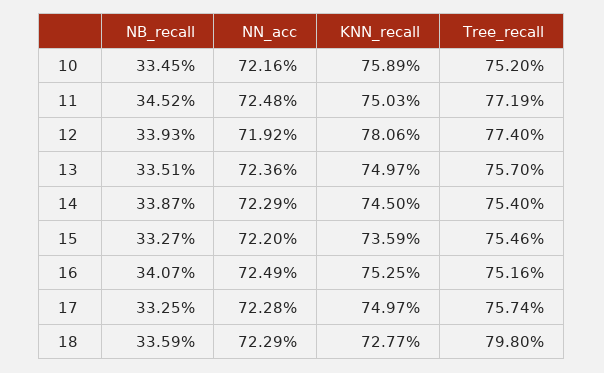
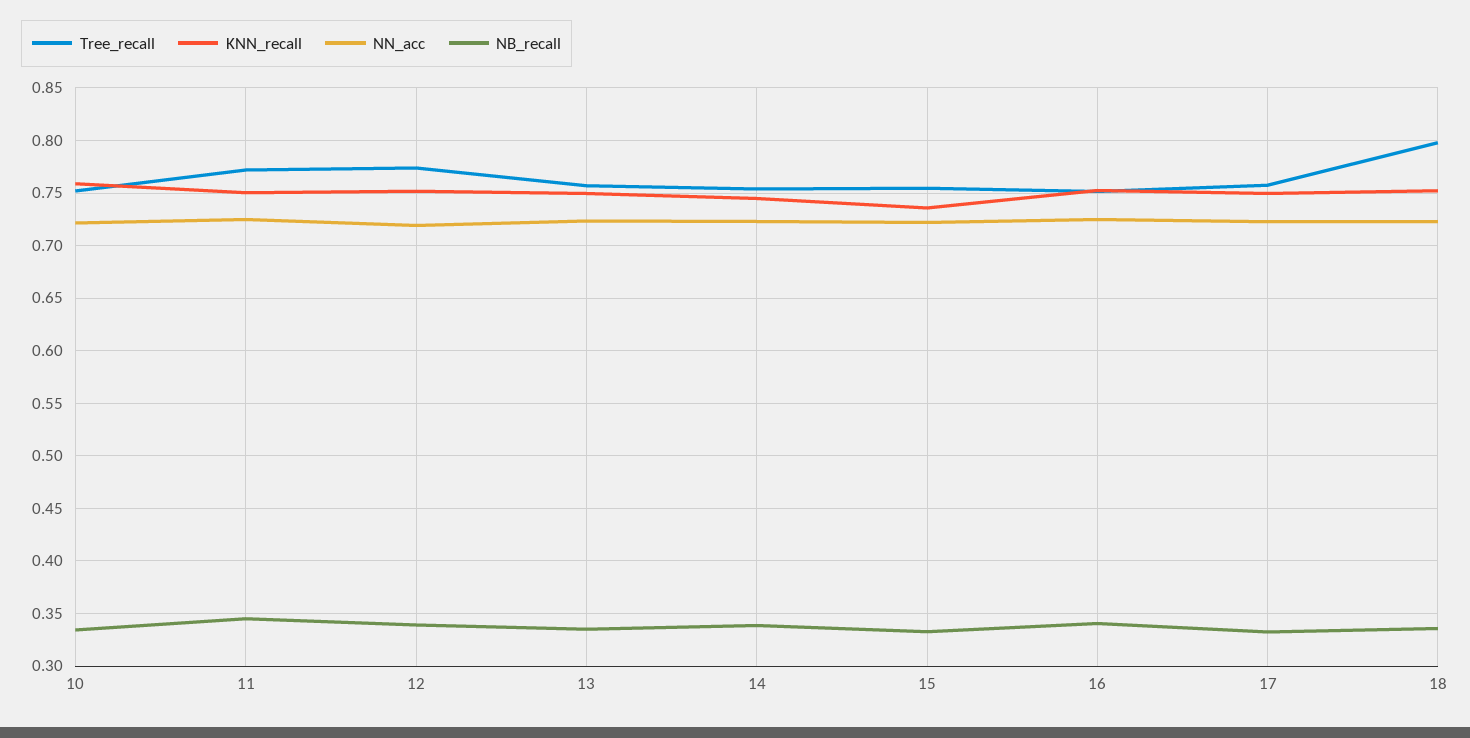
KNN_recall, 12: 0.7806 -> 0.75
KNN_recall, 18: 0.7277 -> 0.75

